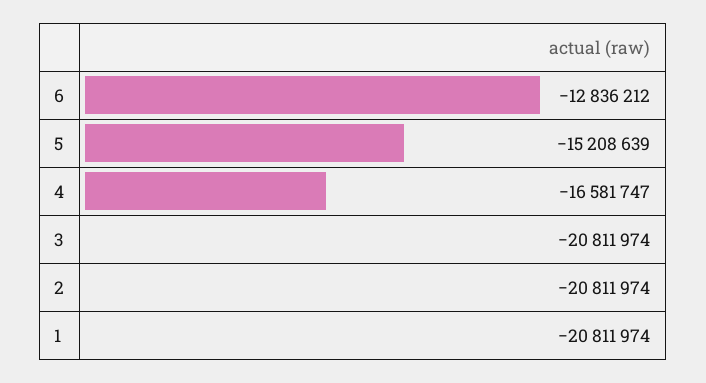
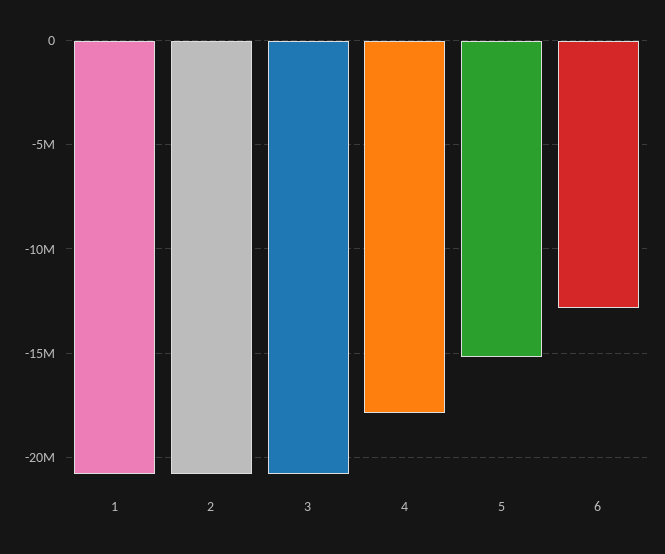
4: -16581747 -> -18000000

